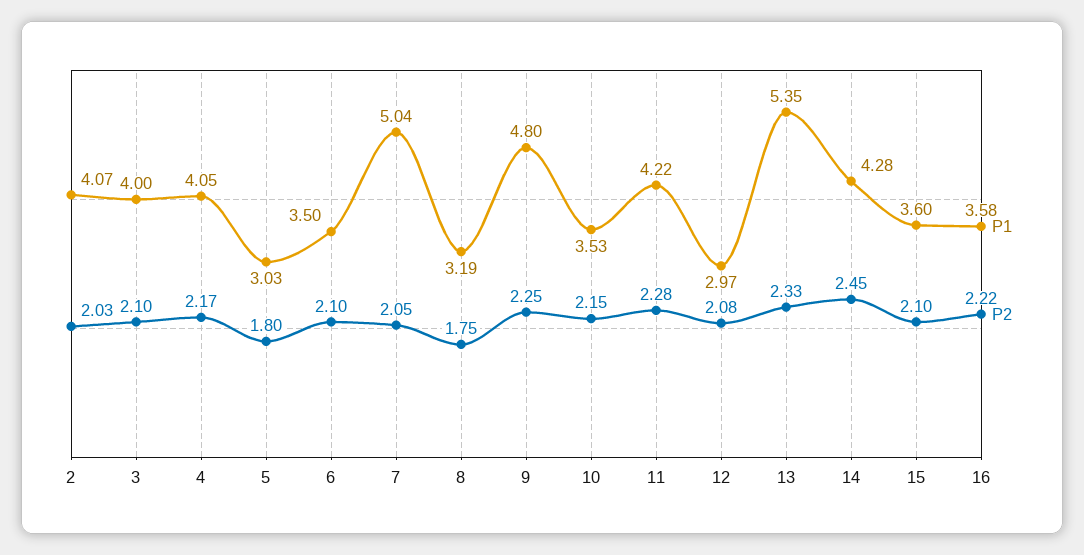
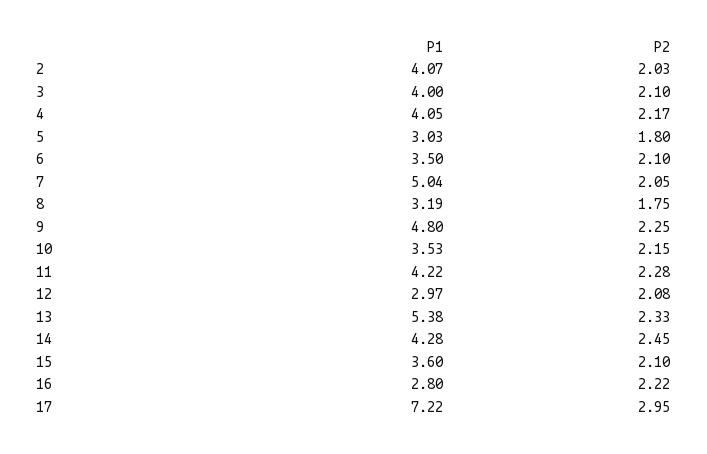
P1, 13: 5.35 -> 5.38
P1, 16: 3.58 -> 2.8
P1, 17: none -> 7.22
P2, 17: none -> 2.95

